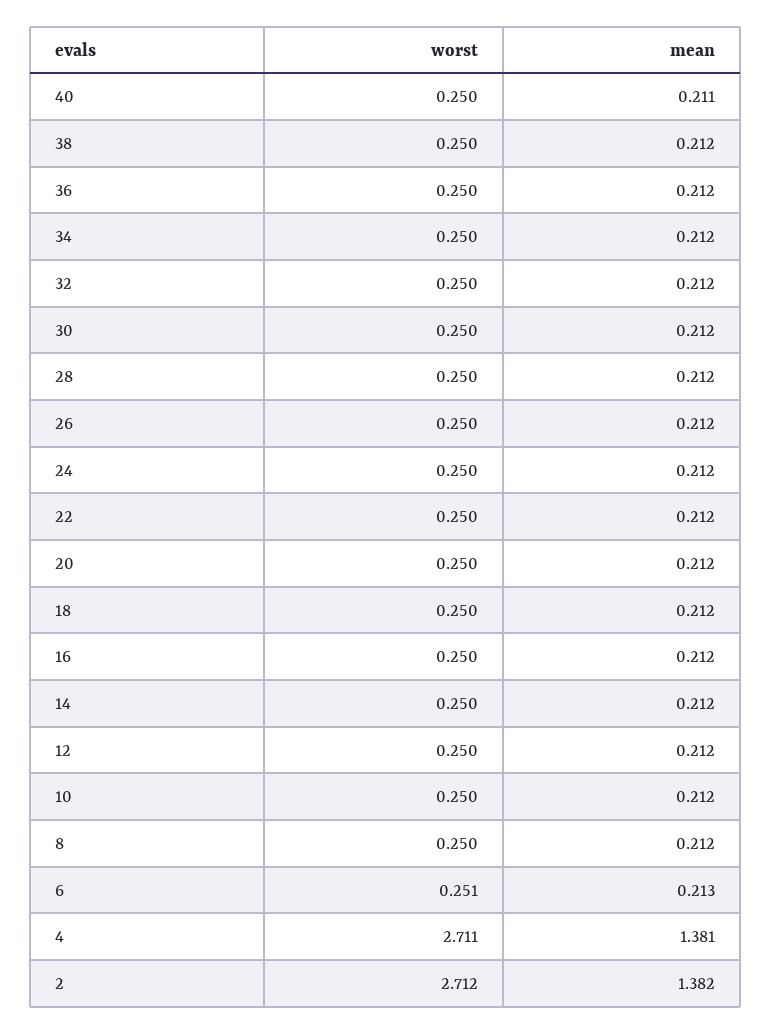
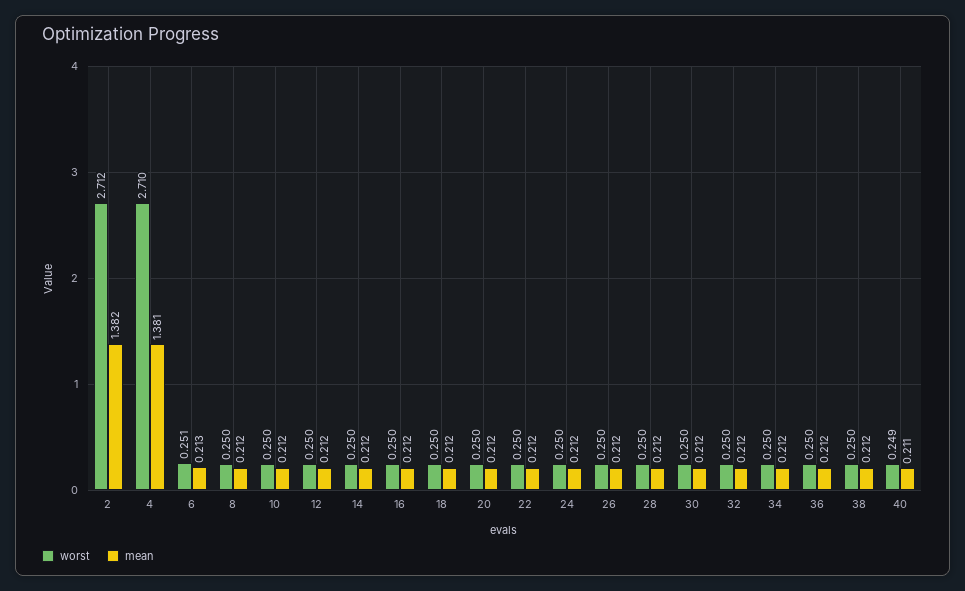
worst, 40: 0.25 -> 0.249
worst, 4: 2.711 -> 2.71

